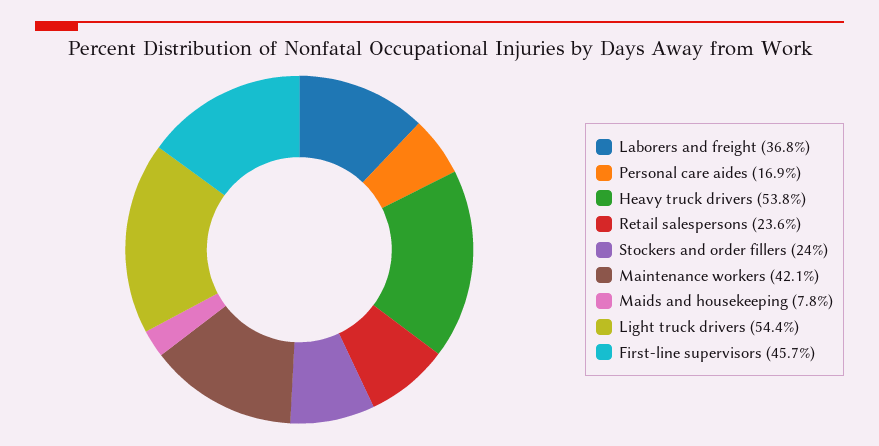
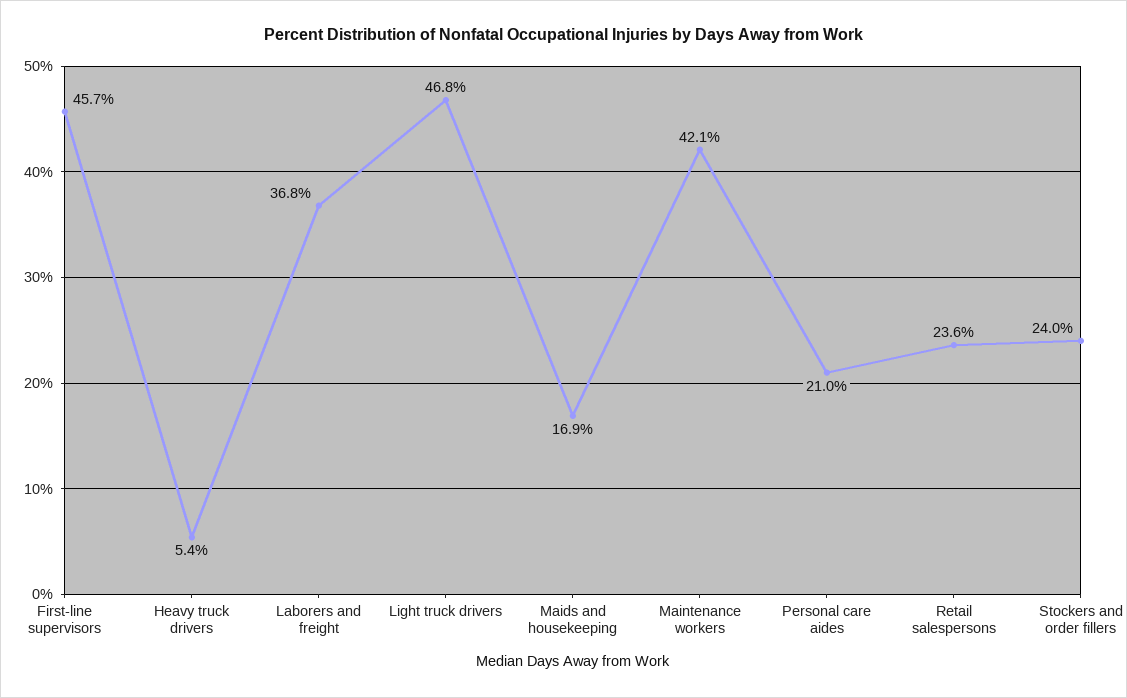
Personal care aides: 16.9 -> 21
Heavy truck drivers: 53.8 -> 5.4
Maids and housekeeping: 7.8 -> 16.9
Light truck drivers: 54.4 -> 46.8

